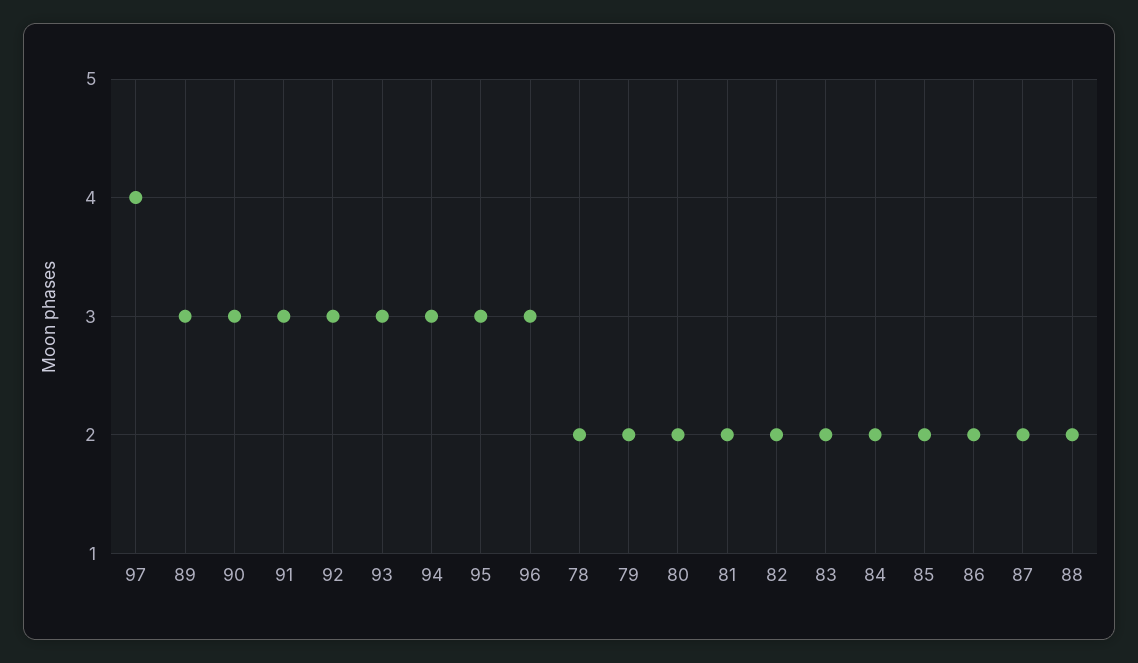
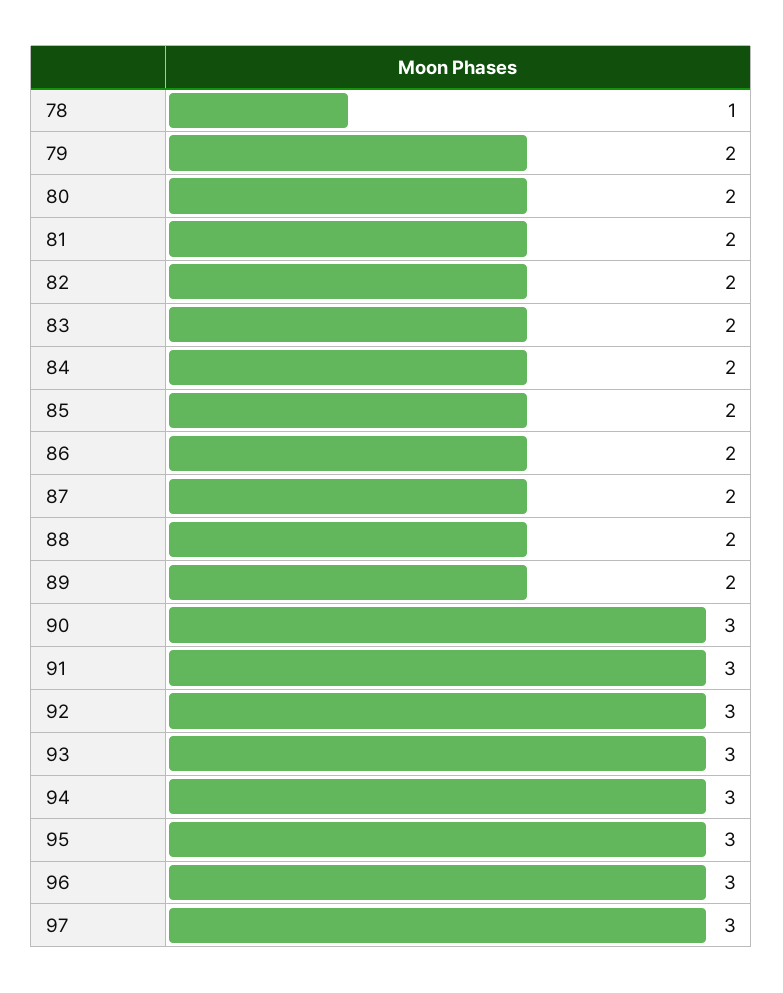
97: 4 -> 3
89: 3 -> 2
78: 2 -> 1

